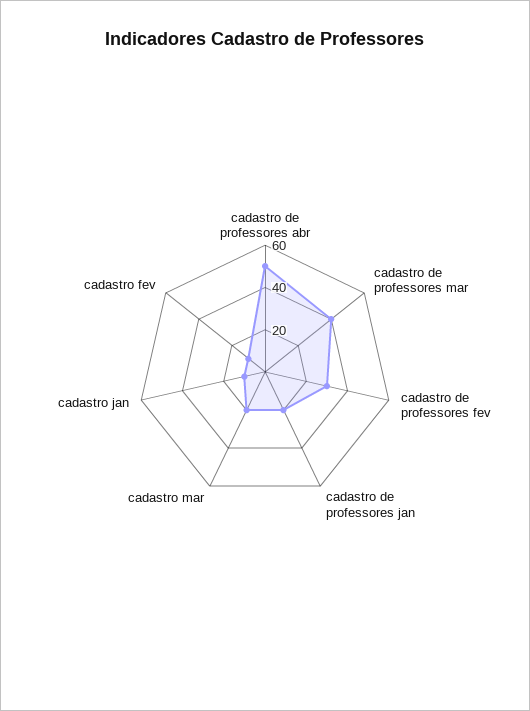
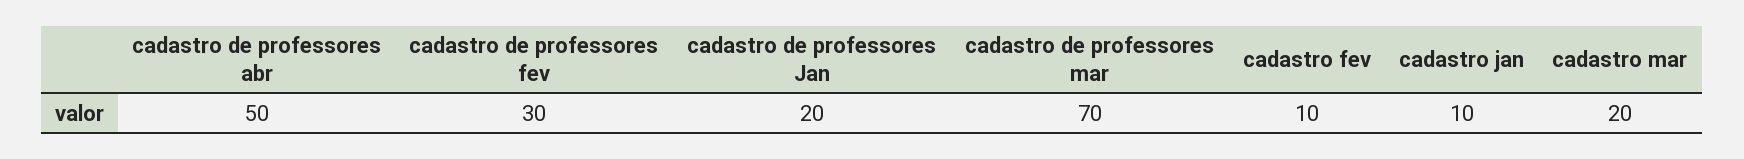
cadastro de professores mar: 40 -> 70

